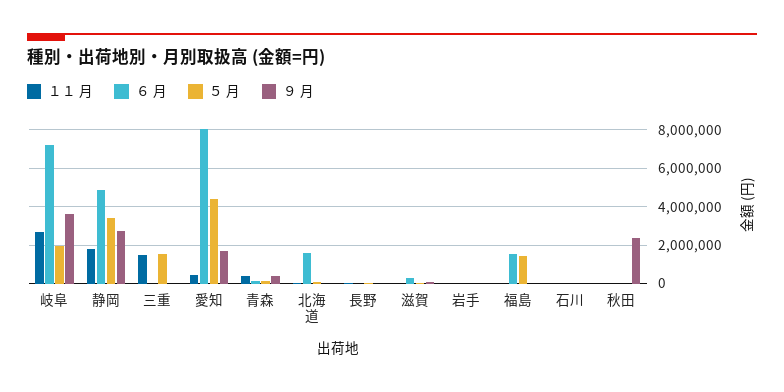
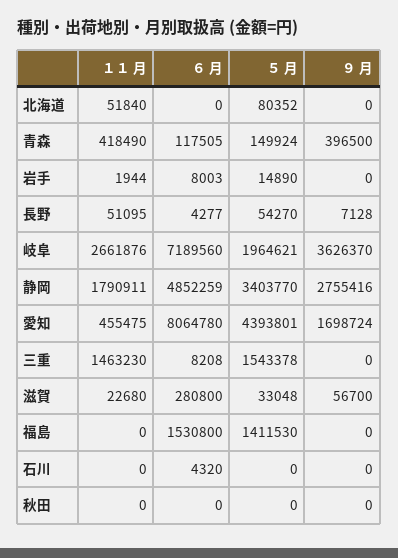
６ 月, 北海道: 1500000 -> 0
９ 月, 秋田: 2500000 -> 0

